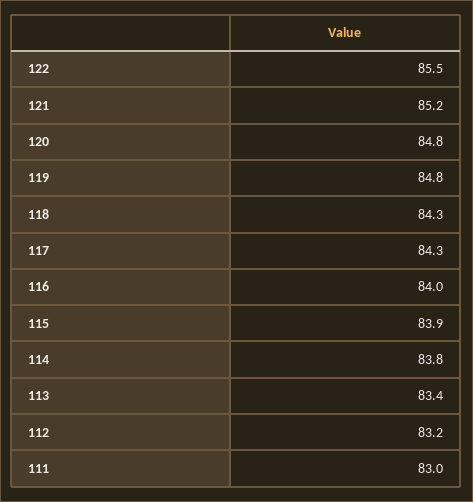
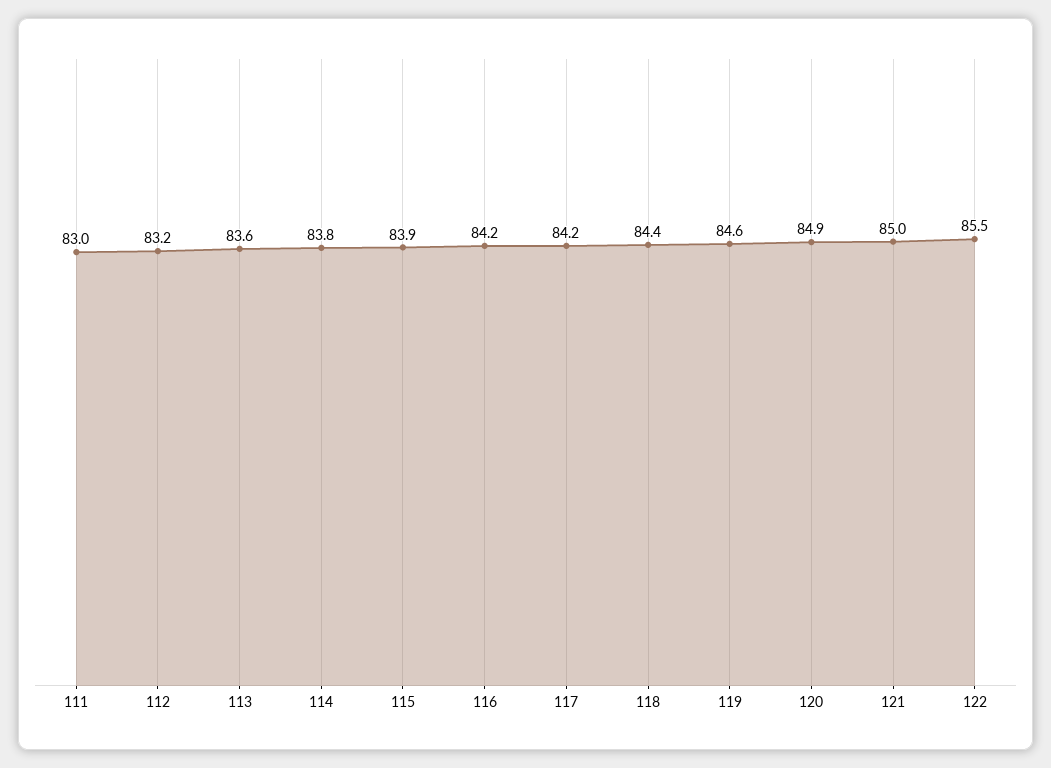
121: 85.2 -> 85
120: 84.8 -> 84.9
119: 84.8 -> 84.6
118: 84.3 -> 84.4
117: 84.3 -> 84.2
116: 84 -> 84.2
113: 83.4 -> 83.6

